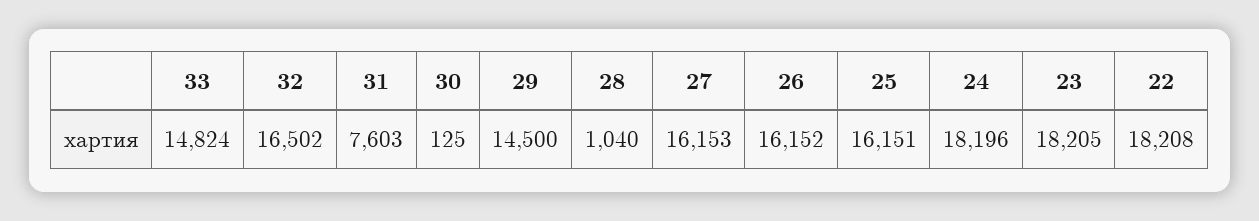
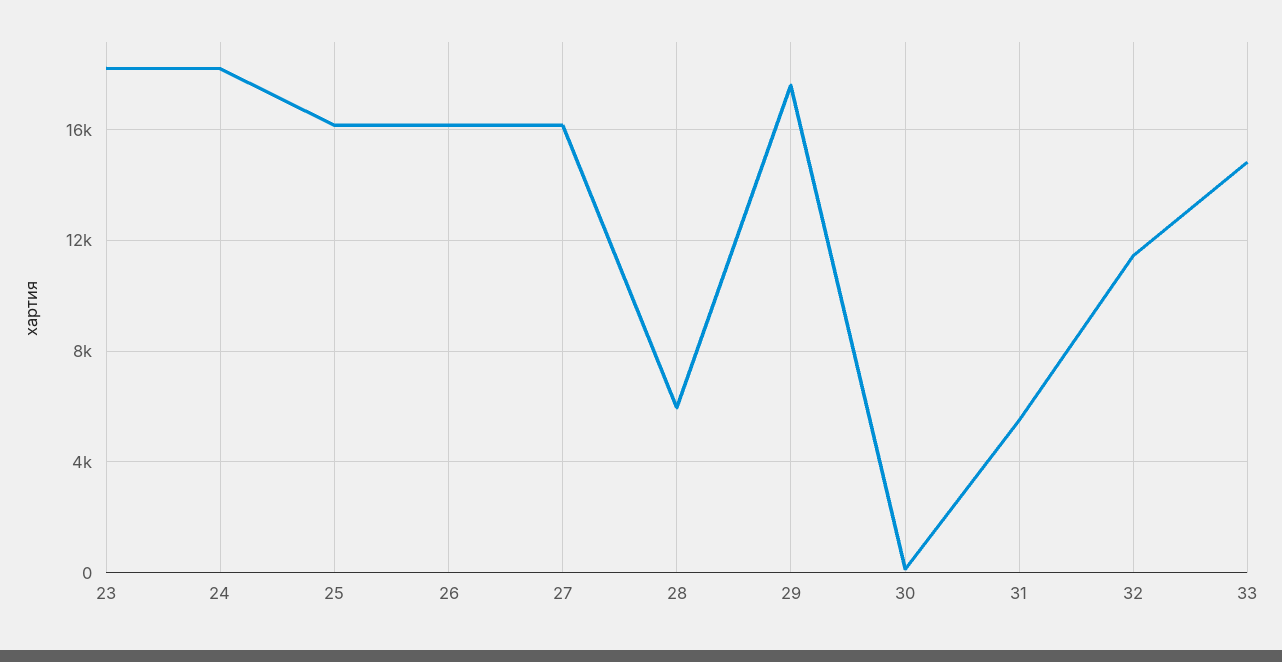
32: 16502 -> 11500
31: 7603 -> 5500
29: 14500 -> 17500
28: 1040 -> 6000
22: 18208 -> none

